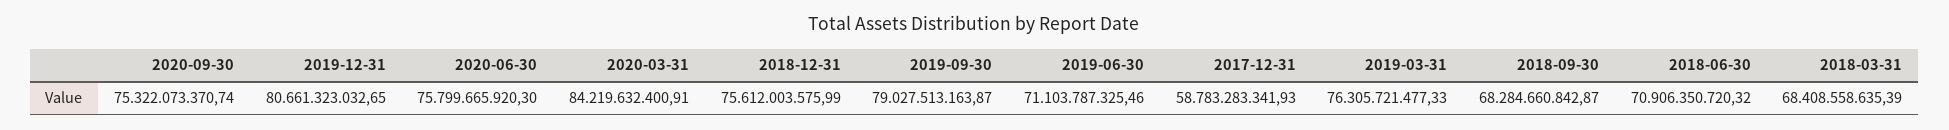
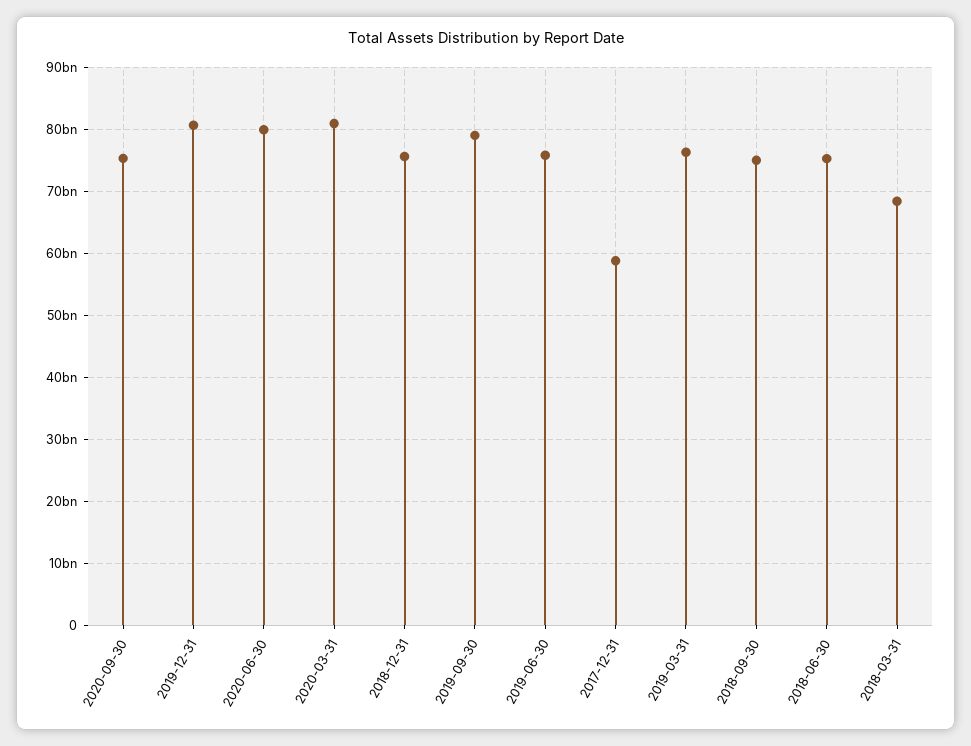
2020-06-30: 75799665920.3 -> 80000000000
2020-03-31: 84219632400.91 -> 81000000000
2019-06-30: 71103787325.46 -> 76000000000
2018-09-30: 68284660842.87 -> 75000000000
2018-06-30: 70906350720.32 -> 75000000000

